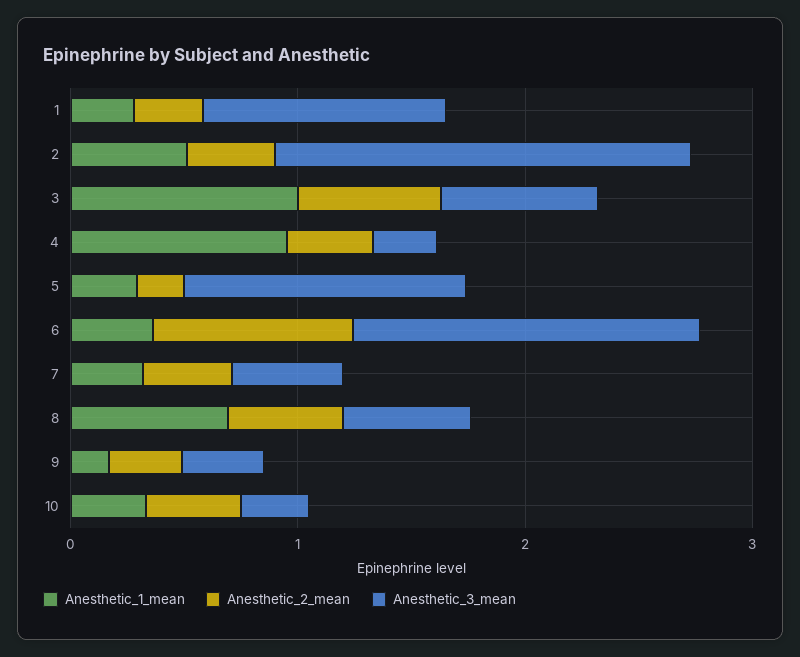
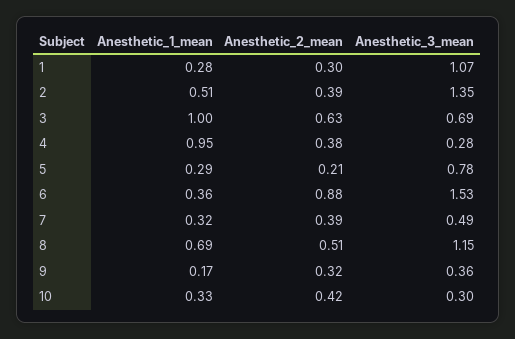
Anesthetic_3_mean, 2: 1.8 -> 1.35
Anesthetic_3_mean, 5: 1.2 -> 0.78
Anesthetic_3_mean, 8: 0.6 -> 1.15

